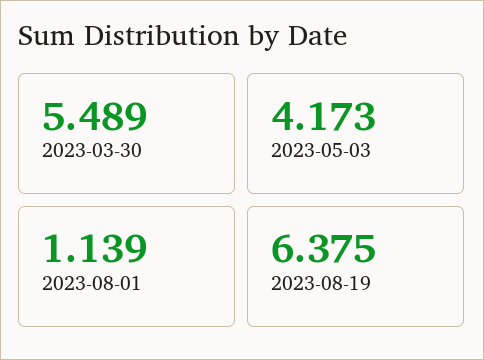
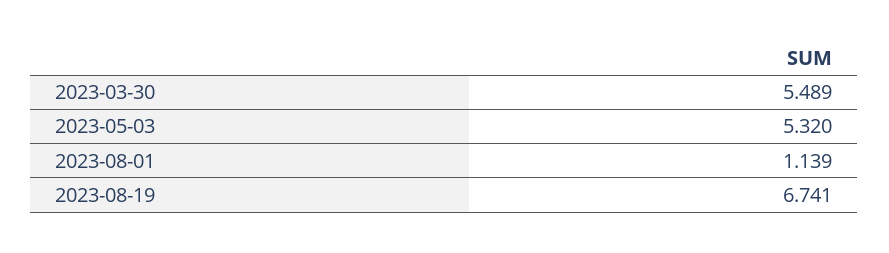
2023-05-03: 4.173 -> 5.32
2023-08-19: 6.375 -> 6.741

